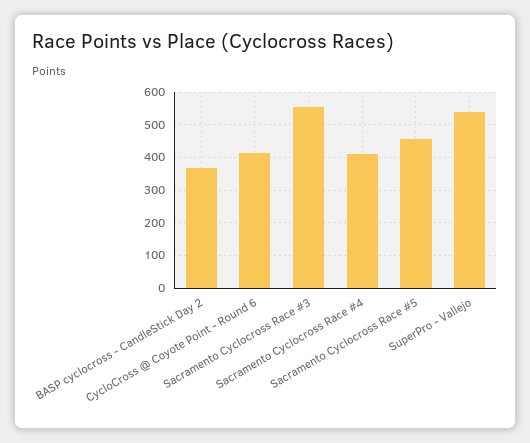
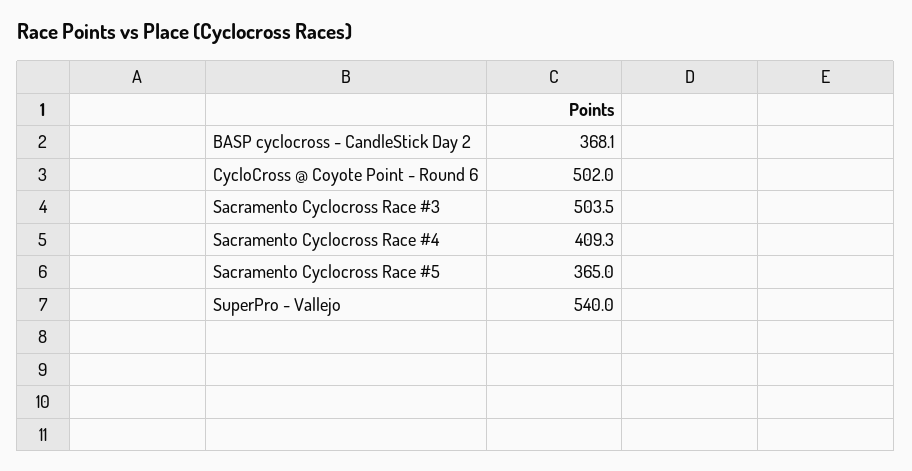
CycloCross @ Coyote Point - Round 6: 420 -> 502
Sacramento Cyclocross Race #3: 560 -> 503.5
Sacramento Cyclocross Race #5: 460 -> 365

